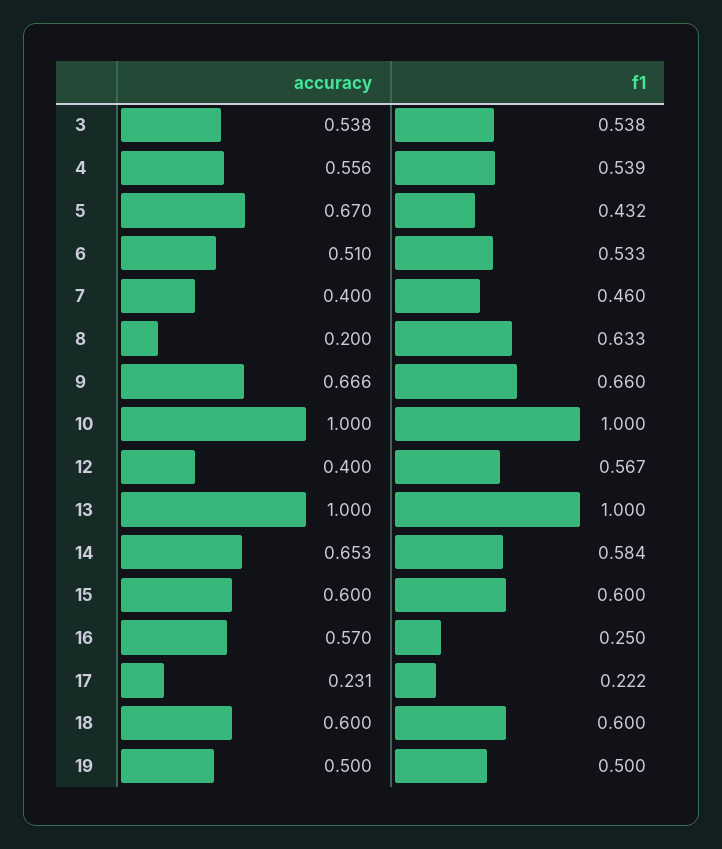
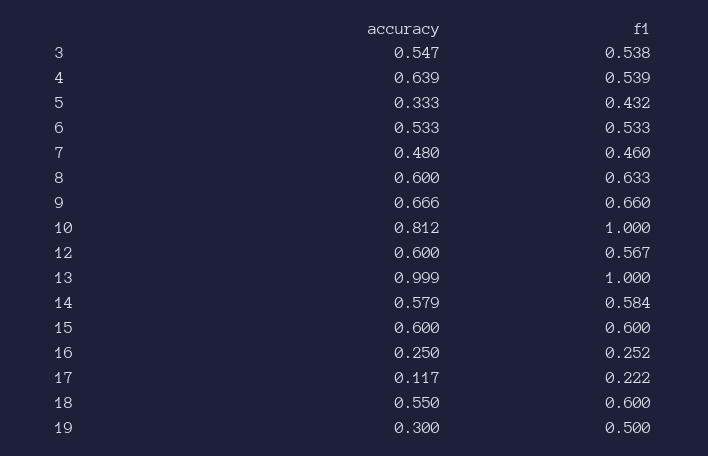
accuracy, 3: 0.538 -> 0.547
accuracy, 4: 0.556 -> 0.639
accuracy, 5: 0.67 -> 0.333
accuracy, 6: 0.51 -> 0.533
accuracy, 7: 0.4 -> 0.48
accuracy, 8: 0.2 -> 0.6
accuracy, 10: 1 -> 0.812
accuracy, 12: 0.4 -> 0.6
accuracy, 13: 1 -> 0.999
accuracy, 14: 0.653 -> 0.579
accuracy, 16: 0.57 -> 0.25
f1, 16: 0.25 -> 0.252
accuracy, 17: 0.231 -> 0.117
accuracy, 18: 0.6 -> 0.55
accuracy, 19: 0.5 -> 0.3

